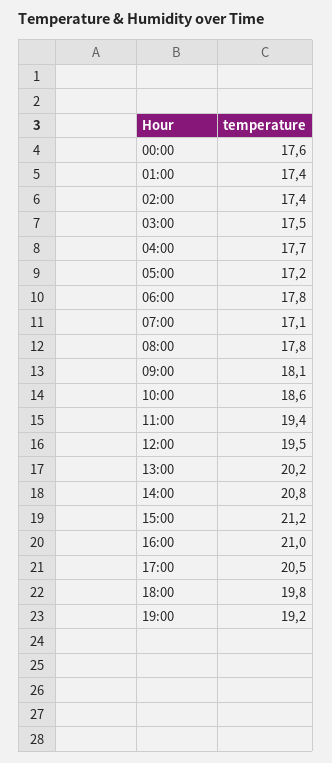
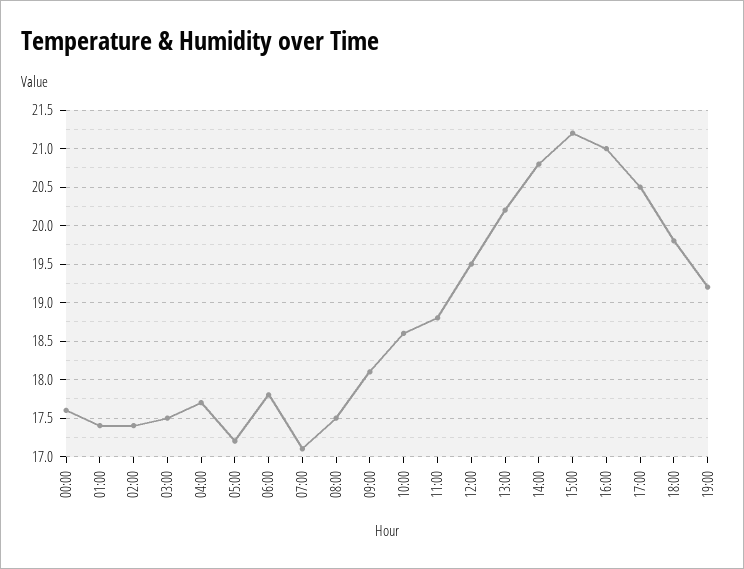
08:00: 17.8 -> 17.5
11:00: 19.4 -> 18.8

